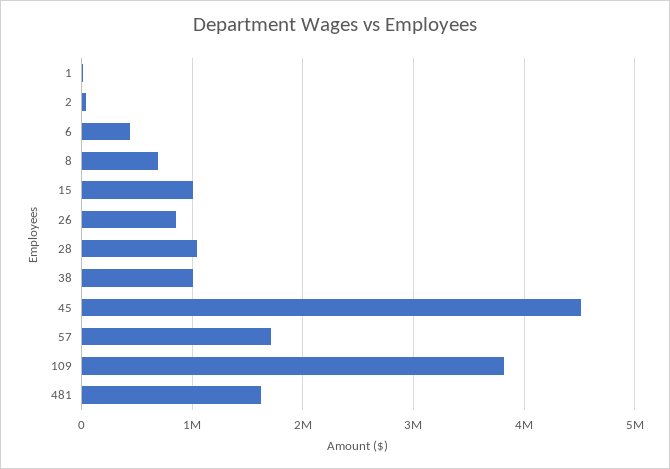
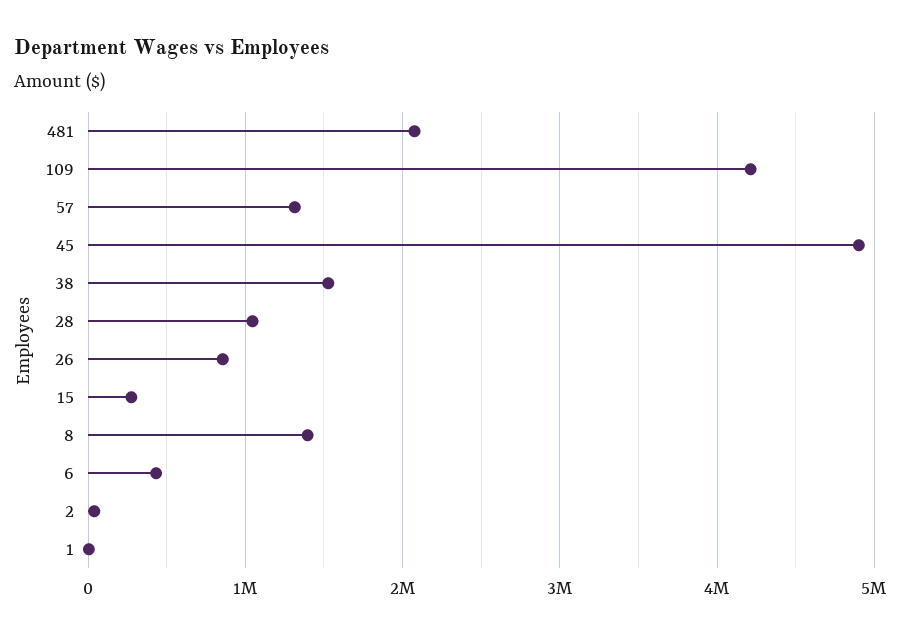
8: 700000 -> 1400000
15: 1000000 -> 300000
38: 1000000 -> 1500000
45: 4500000 -> 4900000
57: 1700000 -> 1300000
109: 3800000 -> 4200000
481: 1600000 -> 2100000

